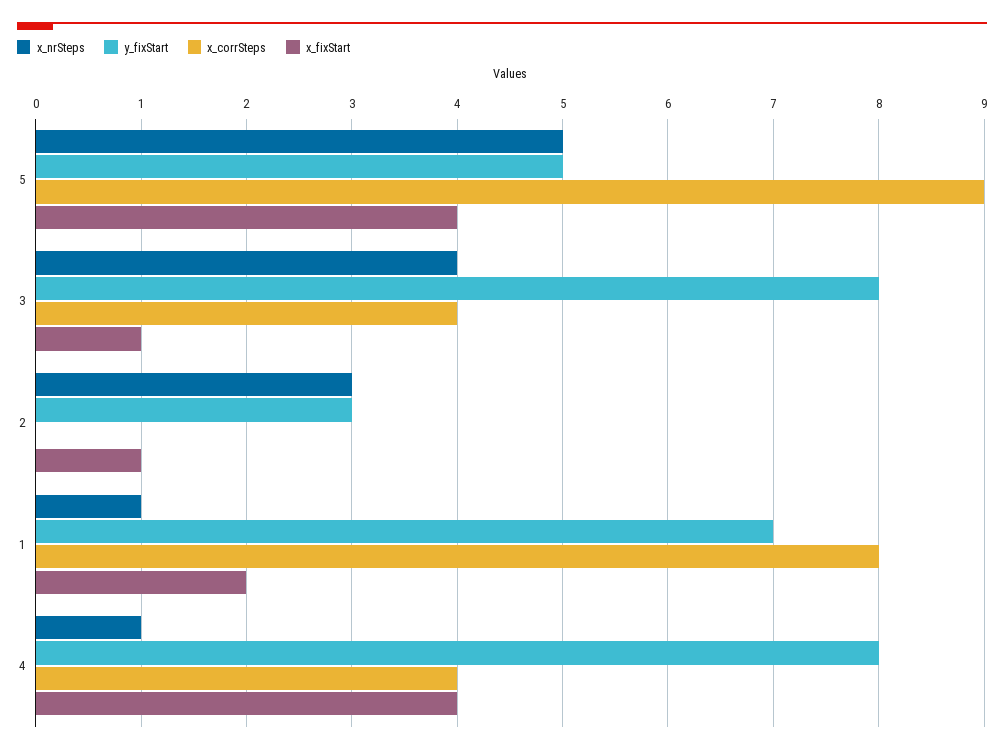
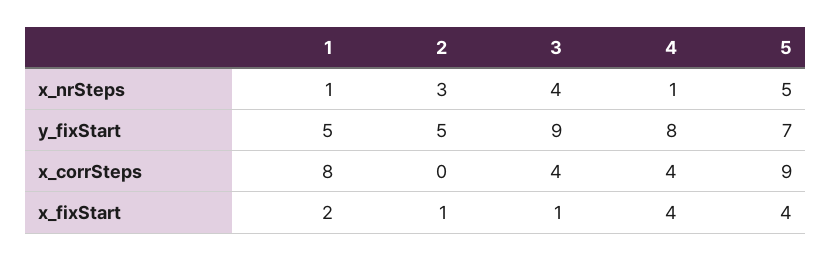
y_fixStart, 5: 5 -> 7
y_fixStart, 3: 8 -> 9
y_fixStart, 2: 3 -> 5
y_fixStart, 1: 7 -> 5

